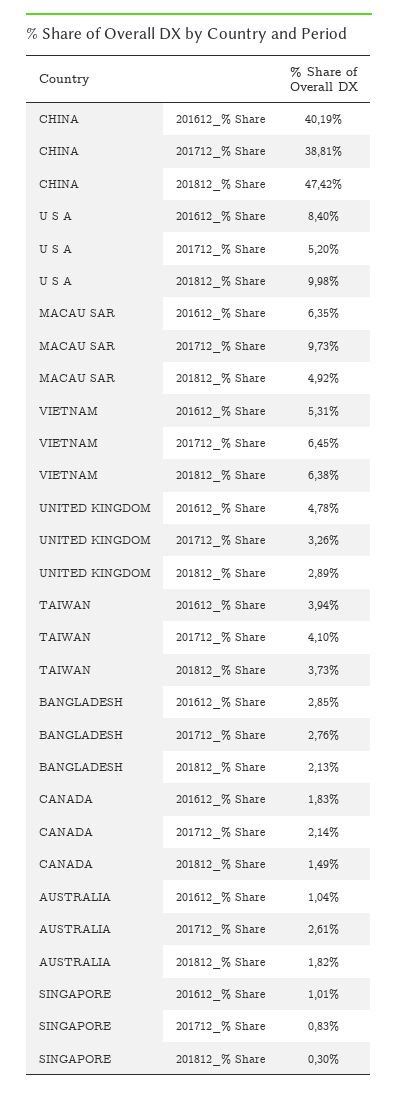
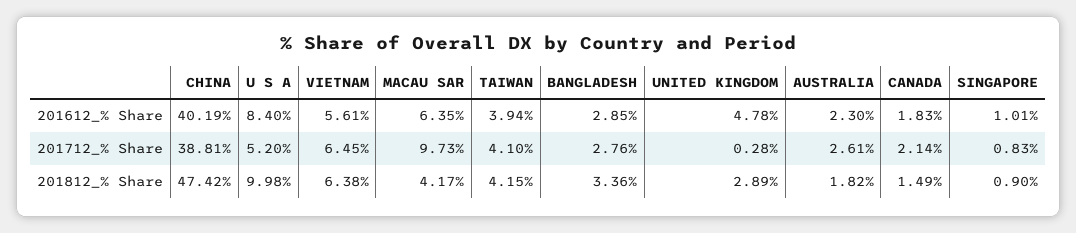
MACAU SAR, 201812_% Share: 4.92 -> 4.17
VIETNAM, 201612_% Share: 5.31 -> 5.61
UNITED KINGDOM, 201712_% Share: 3.26 -> 0.28
TAIWAN, 201812_% Share: 3.73 -> 4.15
BANGLADESH, 201812_% Share: 2.13 -> 3.36
AUSTRALIA, 201612_% Share: 1.04 -> 2.3
SINGAPORE, 201812_% Share: 0.3 -> 0.9

